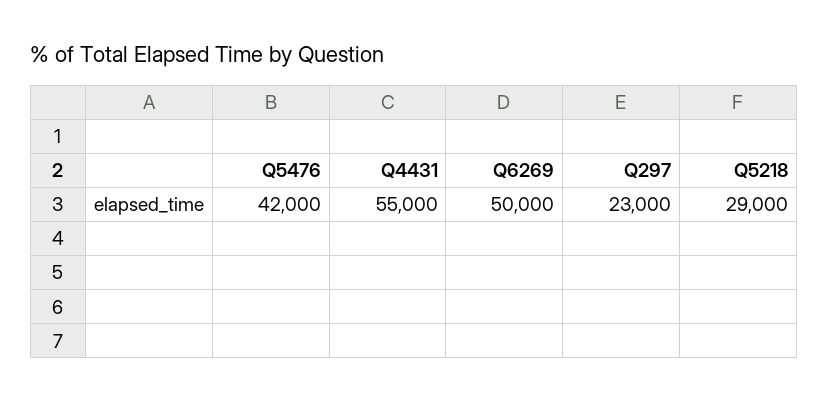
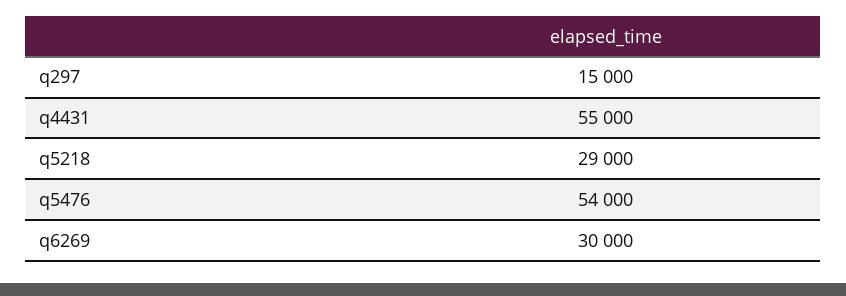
Q5476: 42000 -> 54000
Q6269: 50000 -> 30000
Q297: 23000 -> 15000

